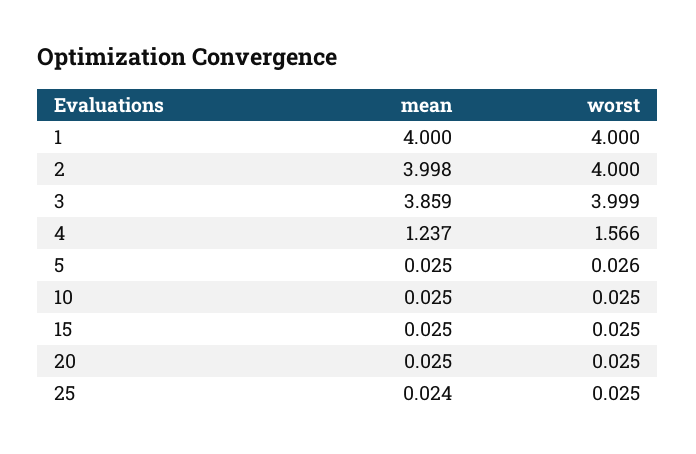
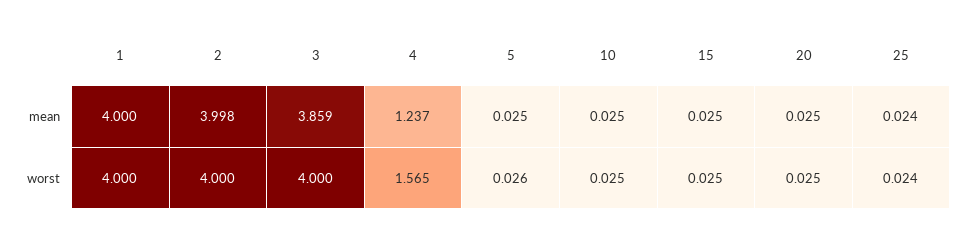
worst, 3: 3.999 -> 4
worst, 4: 1.566 -> 1.565
worst, 25: 0.025 -> 0.024

